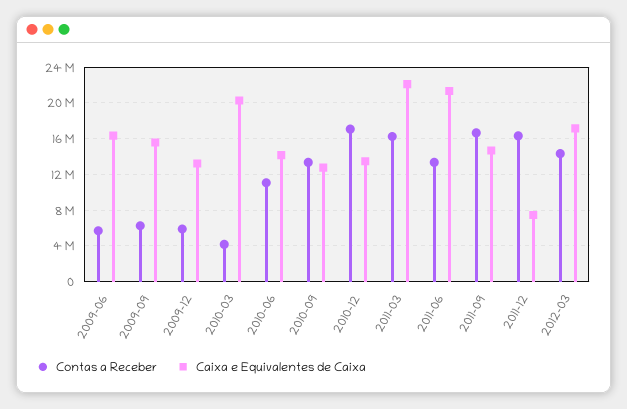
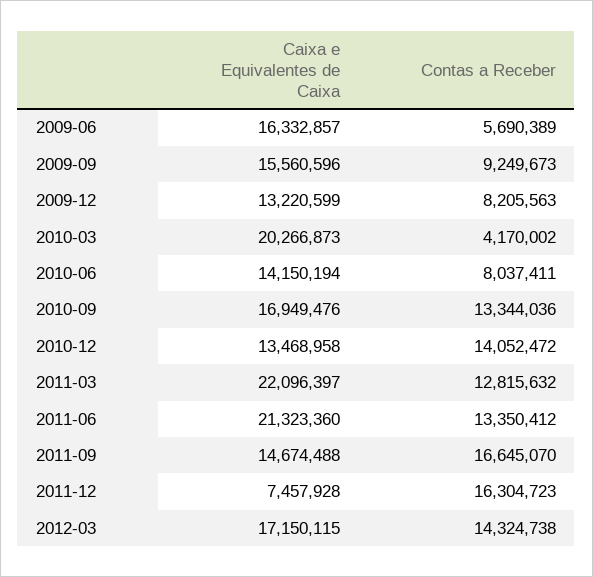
Contas a Receber, 2009-09: 6000000 -> 9249673
Contas a Receber, 2009-12: 6000000 -> 8205563
Contas a Receber, 2010-06: 11000000 -> 8037411
Caixa e Equivalentes de Caixa, 2010-09: 13000000 -> 16949476
Contas a Receber, 2010-12: 17000000 -> 14052472
Contas a Receber, 2011-03: 16000000 -> 12815632

